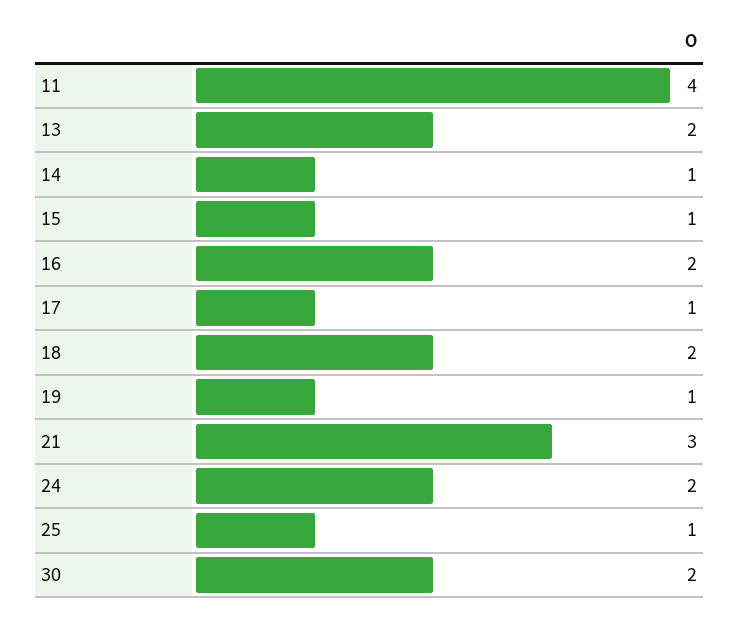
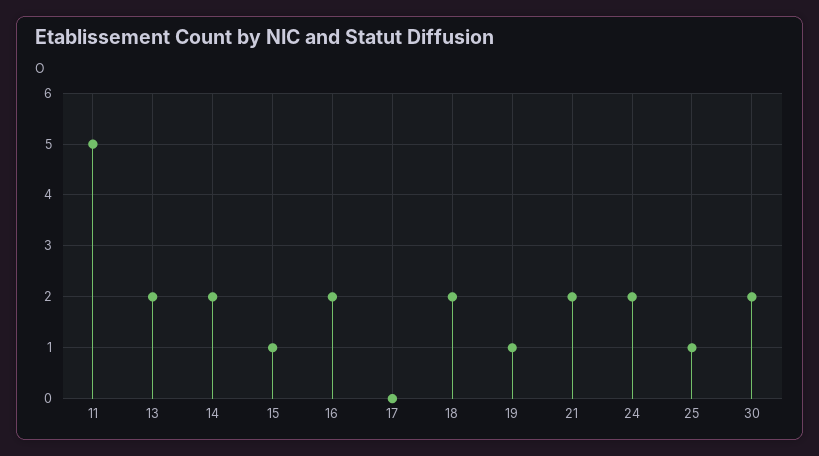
11: 4 -> 5
14: 1 -> 2
17: 1 -> 0
21: 3 -> 2

